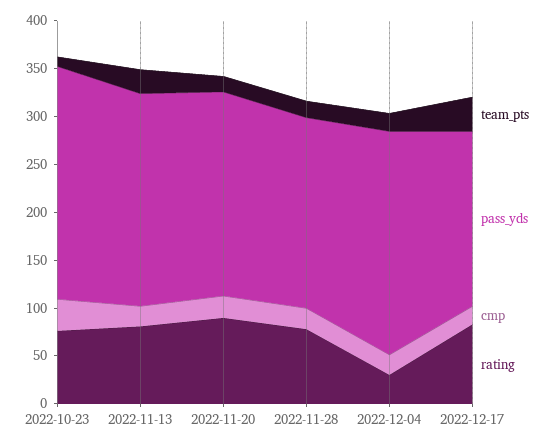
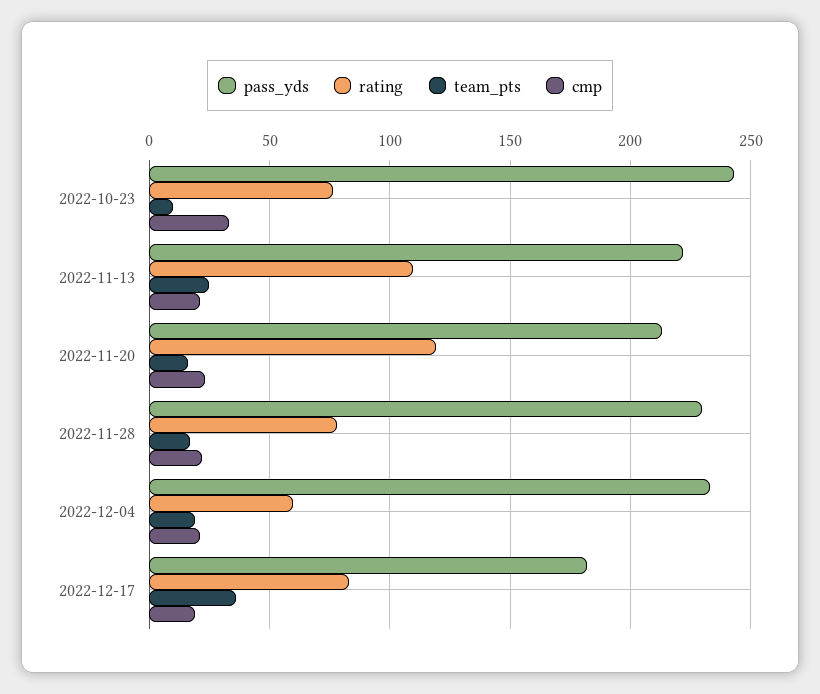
rating, 2022-11-13: 80 -> 110
rating, 2022-11-20: 90 -> 120
pass_yds, 2022-11-28: 200 -> 230
rating, 2022-12-04: 30 -> 60

